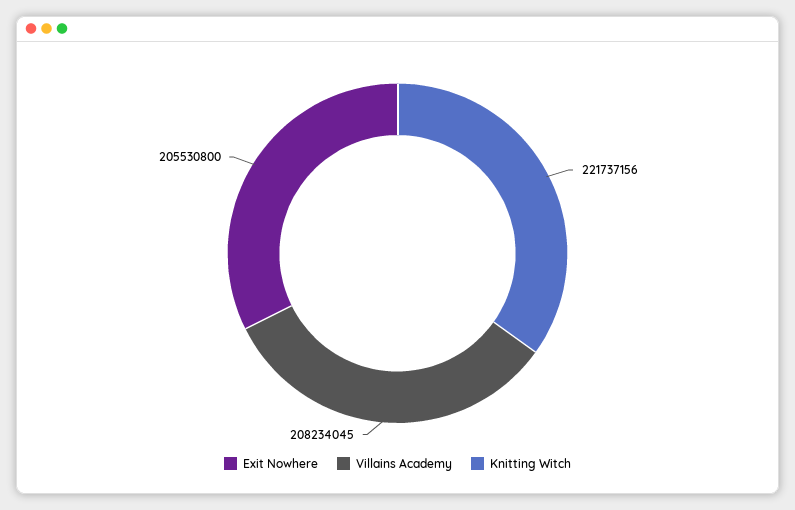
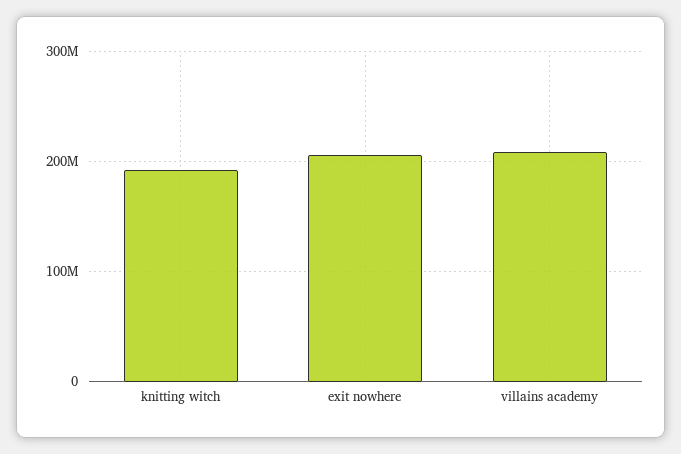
Knitting Witch: 221737156 -> 190000000

